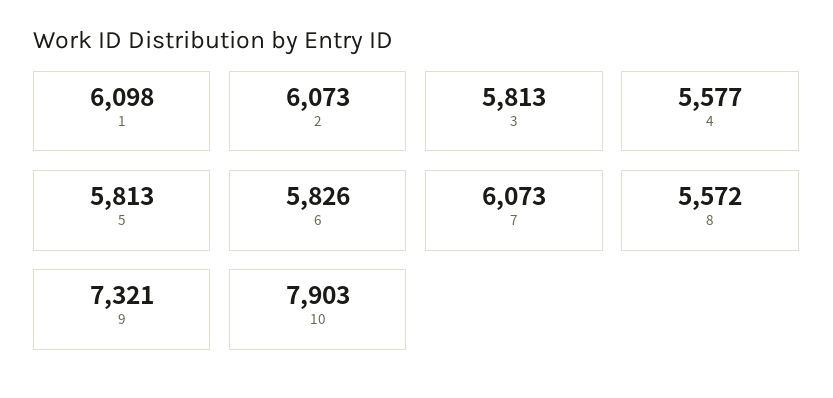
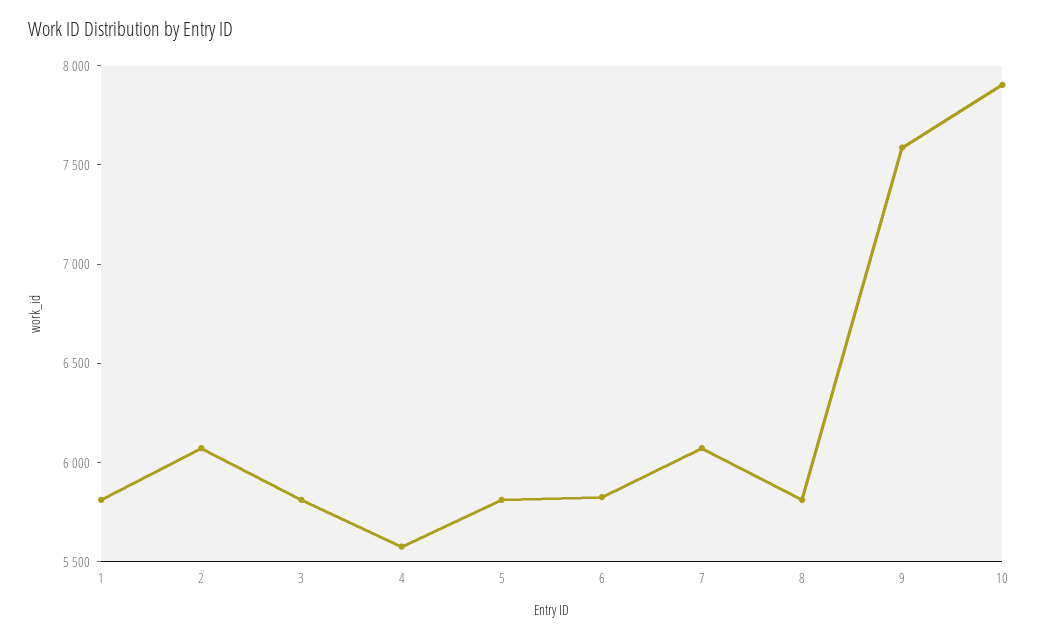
1: 6098 -> 5800
8: 5572 -> 5800
9: 7321 -> 7600

